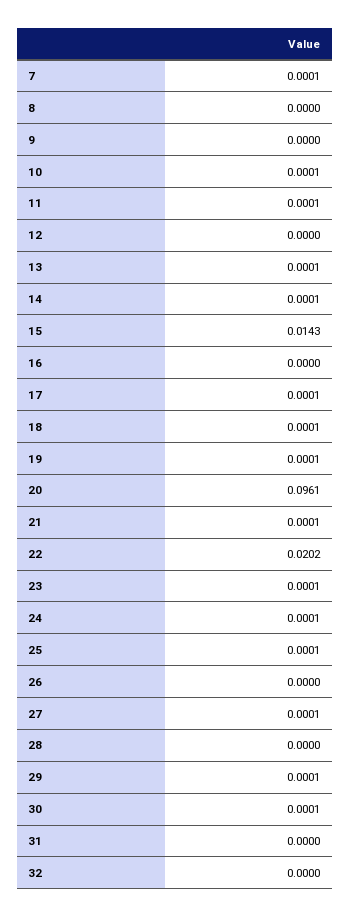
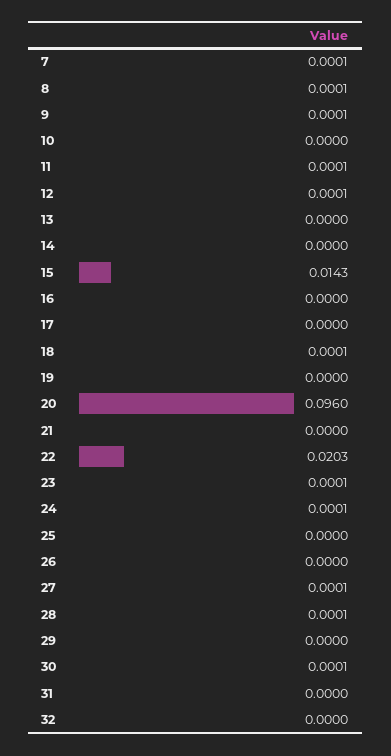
8: 0 -> 0.0001
9: 0 -> 0.0001
10: 0.0001 -> 0
12: 0 -> 0.0001
13: 0.0001 -> 0
14: 0.0001 -> 0
17: 0.0001 -> 0
19: 0.0001 -> 0
20: 0.0961 -> 0.096
21: 0.0001 -> 0
22: 0.0202 -> 0.0203
25: 0.0001 -> 0
28: 0 -> 0.0001
29: 0.0001 -> 0

